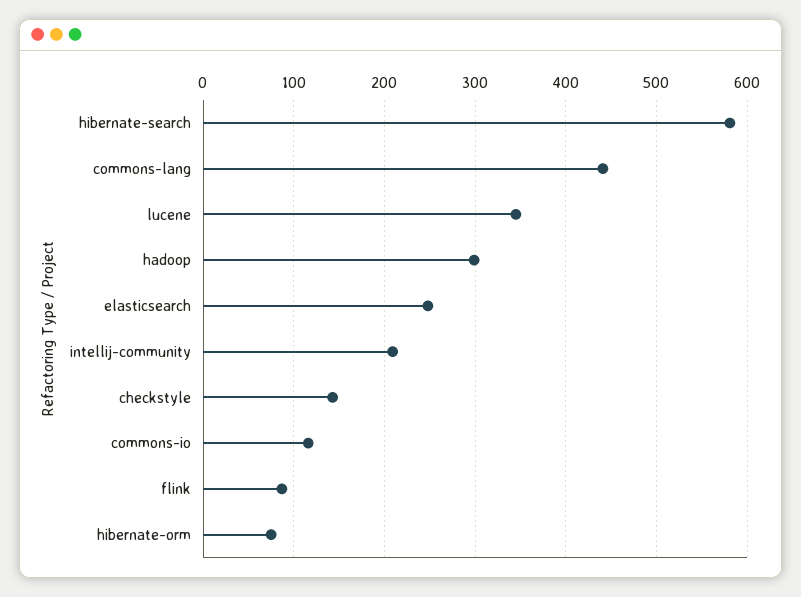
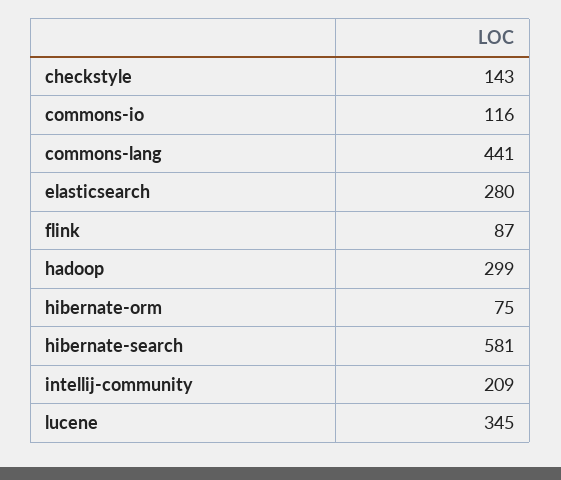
elasticsearch: 250 -> 280

